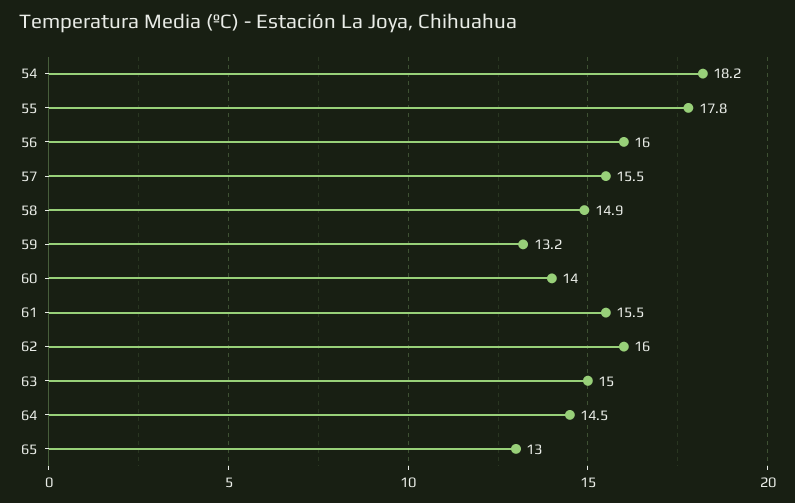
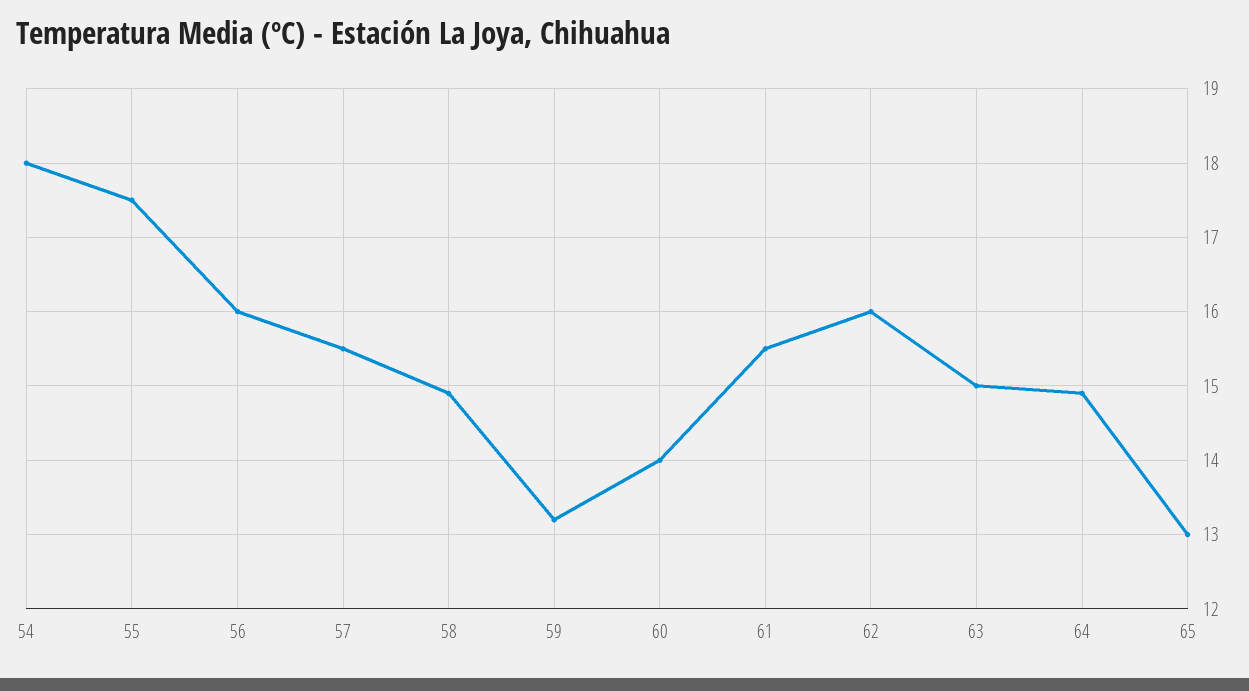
54: 18.2 -> 18
55: 17.8 -> 17.5
64: 14.5 -> 14.9

